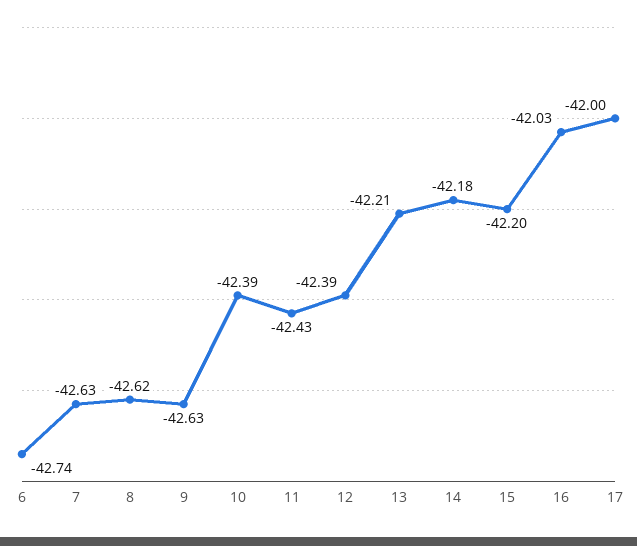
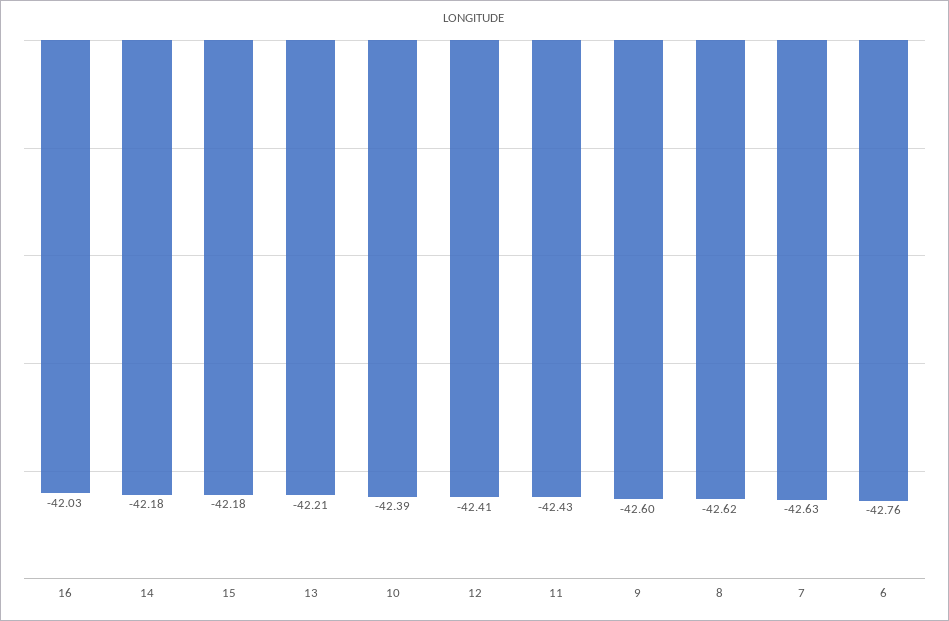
6: -42.74 -> -42.76
9: -42.63 -> -42.6
12: -42.39 -> -42.41
15: -42.2 -> -42.18
17: -42 -> none

